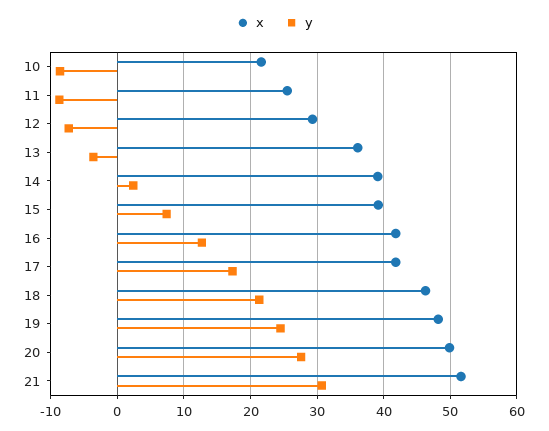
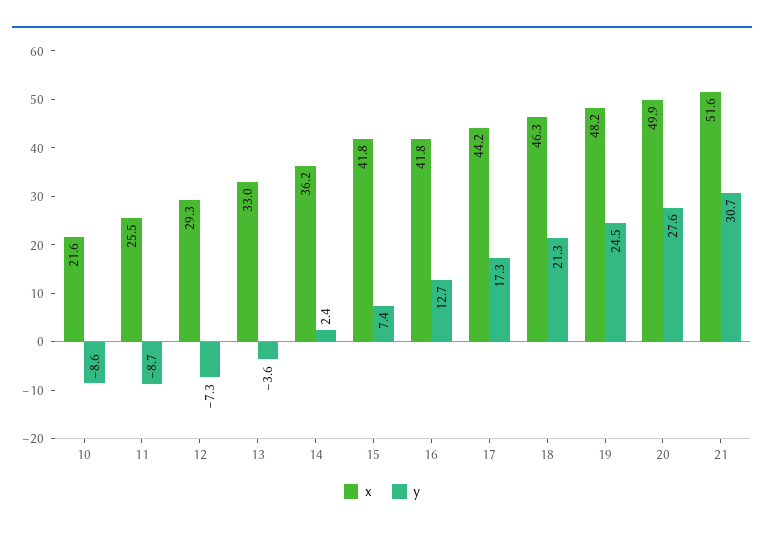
x, 13: 36 -> 33
x, 14: 39 -> 36.2
x, 15: 39 -> 41.8
x, 17: 42 -> 44.2

